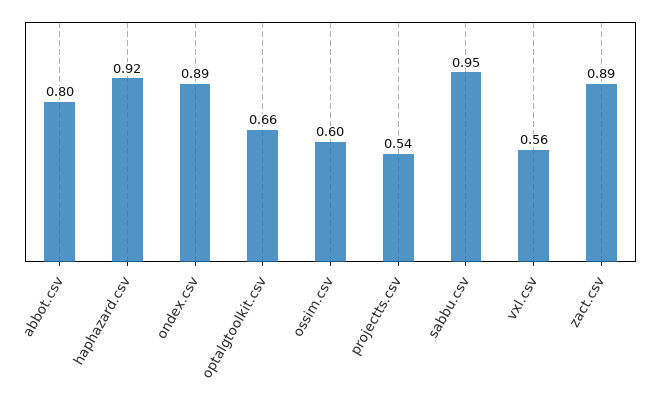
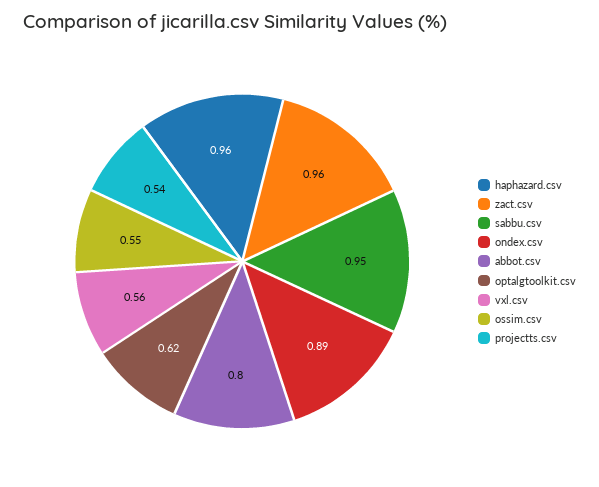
haphazard.csv: 0.92 -> 0.96
optalgtoolkit.csv: 0.66 -> 0.62
ossim.csv: 0.6 -> 0.55
zact.csv: 0.89 -> 0.96

